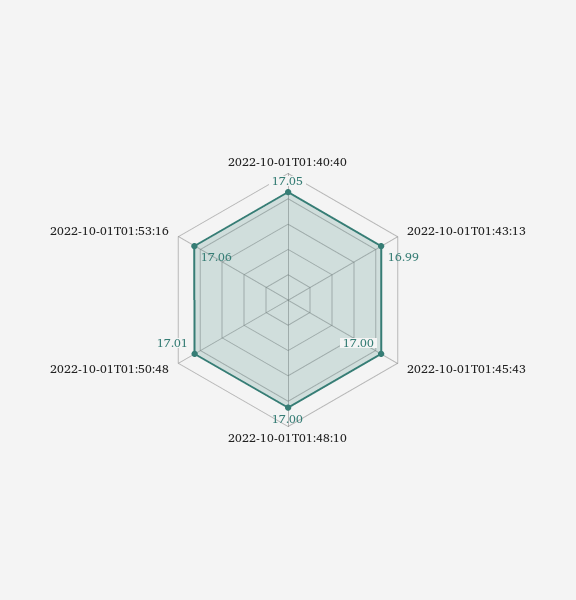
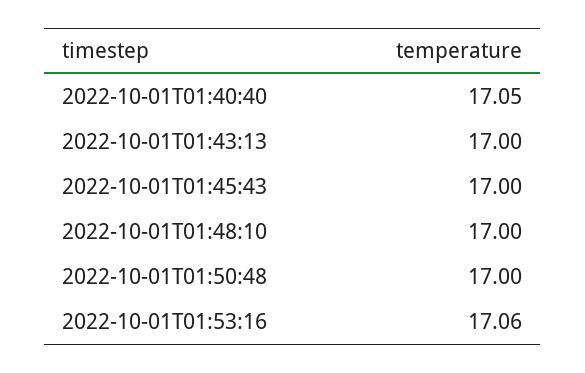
2022-10-01T01:43:13: 16.99 -> 17
2022-10-01T01:50:48: 17.01 -> 17

